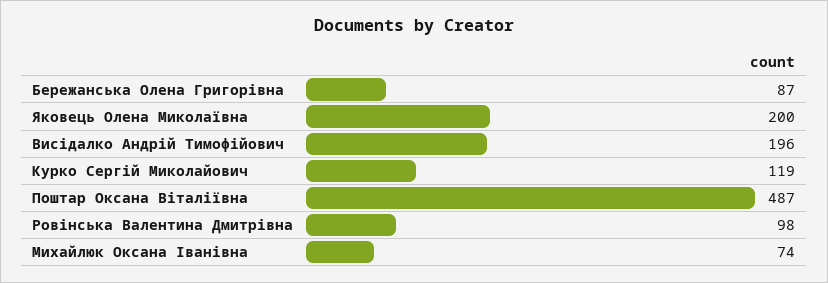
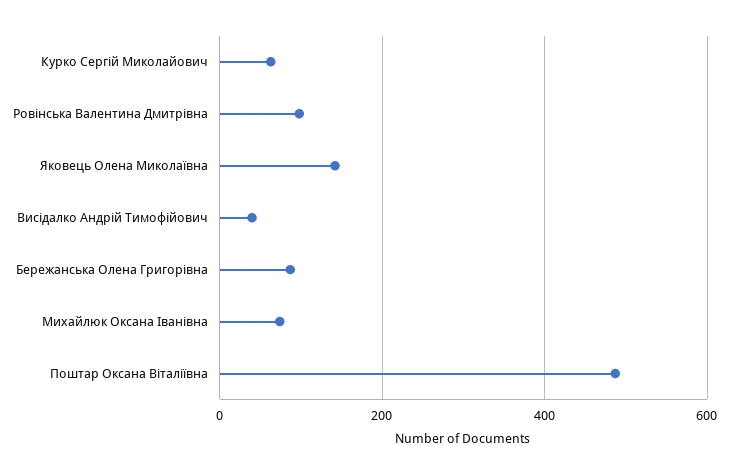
Яковець Олена Миколаївна: 200 -> 140
Висідалко Андрій Тимофійович: 196 -> 40
Курко Сергій Миколайович: 119 -> 60

